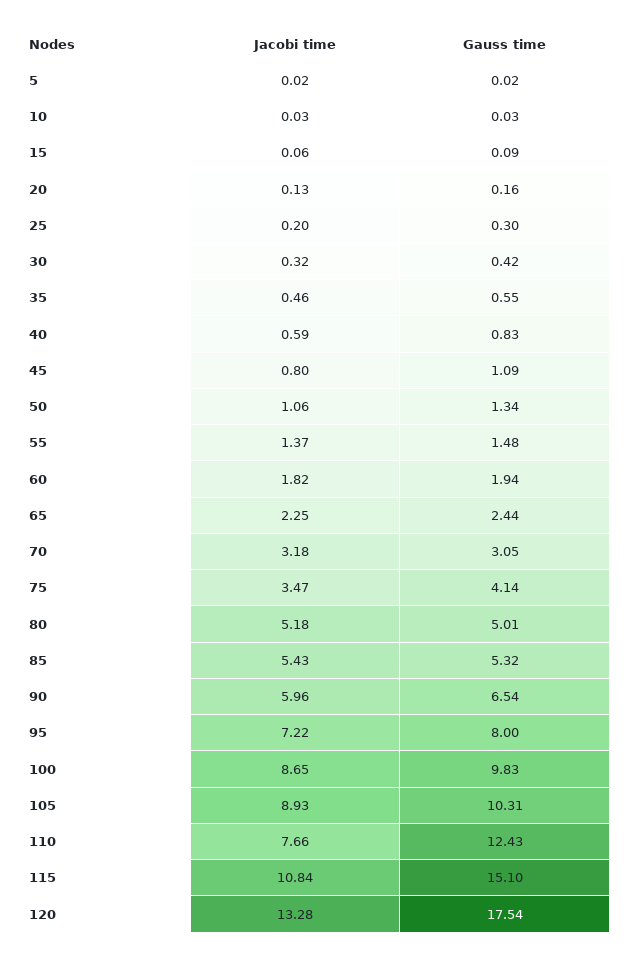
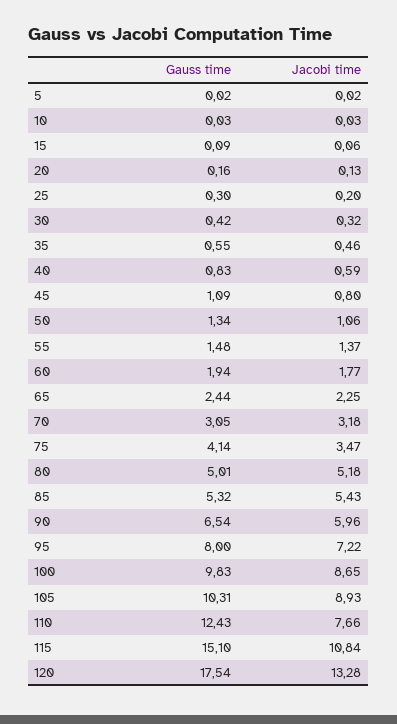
Jacobi time, 60: 1.82 -> 1.77

